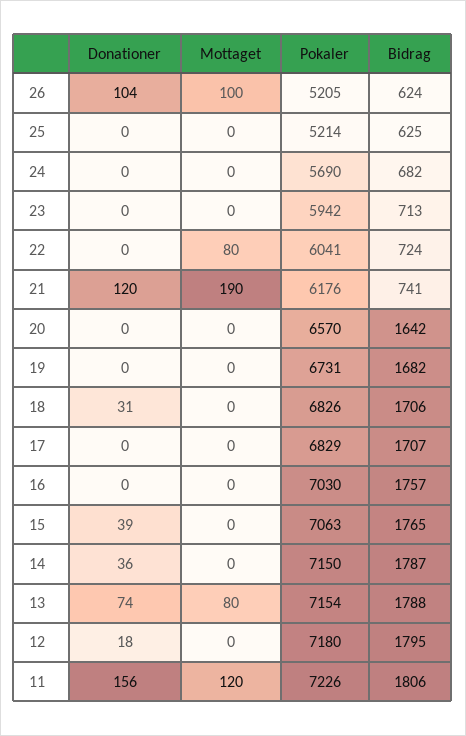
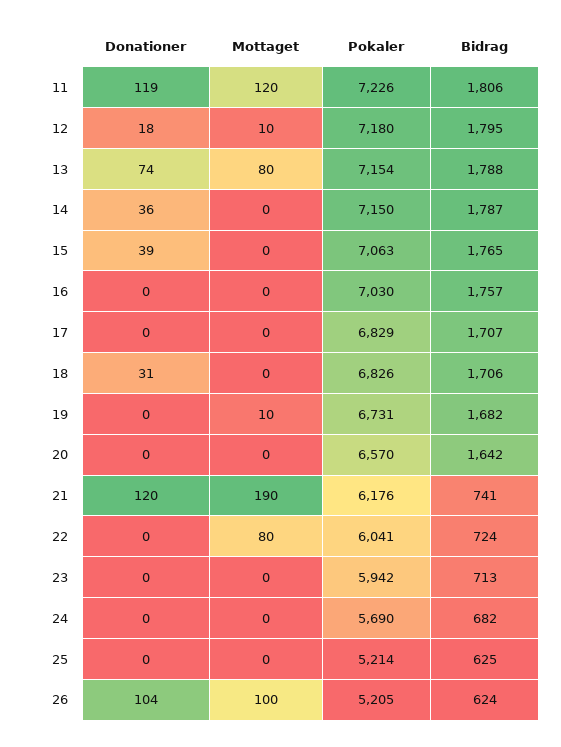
Mottaget, 19: 0 -> 10
Mottaget, 12: 0 -> 10
Donationer, 11: 156 -> 119

